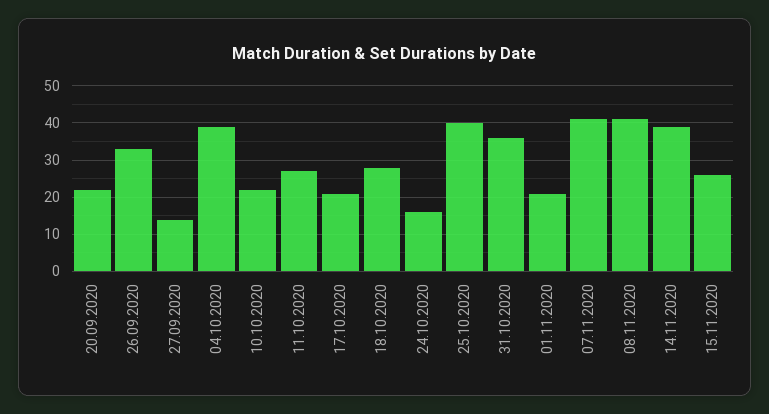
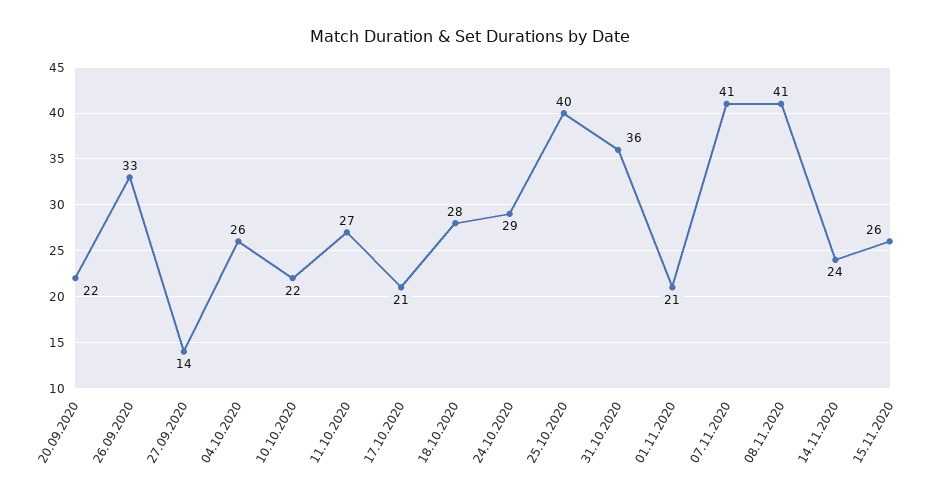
04.10.2020: 40 -> 26
24.10.2020: 15 -> 29
14.11.2020: 40 -> 24

